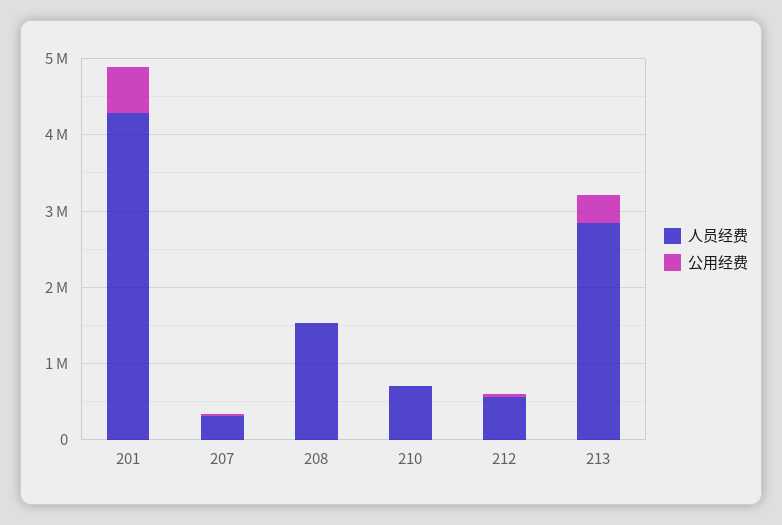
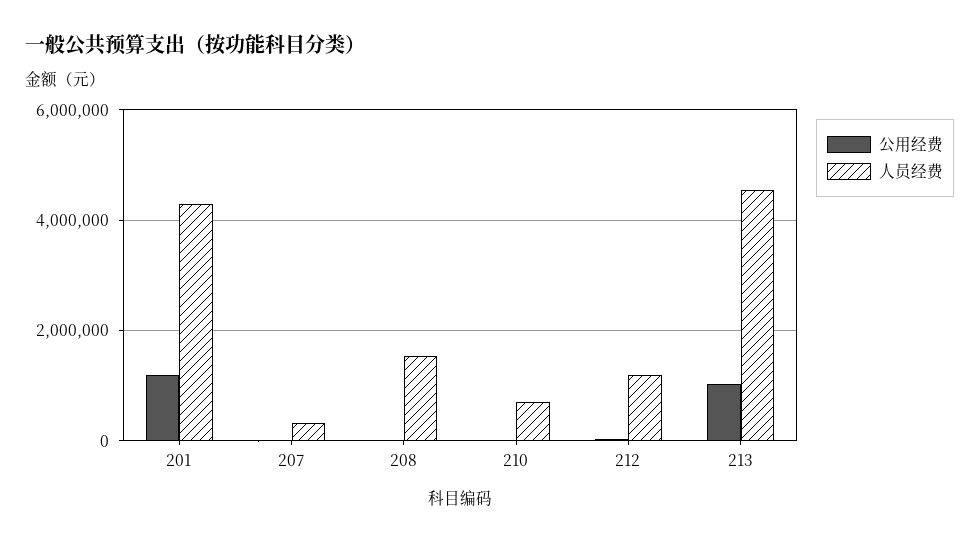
公用经费, 201: 600000 -> 1200000
人员经费, 212: 600000 -> 1200000
人员经费, 213: 2800000 -> 4600000
公用经费, 213: 400000 -> 1000000

